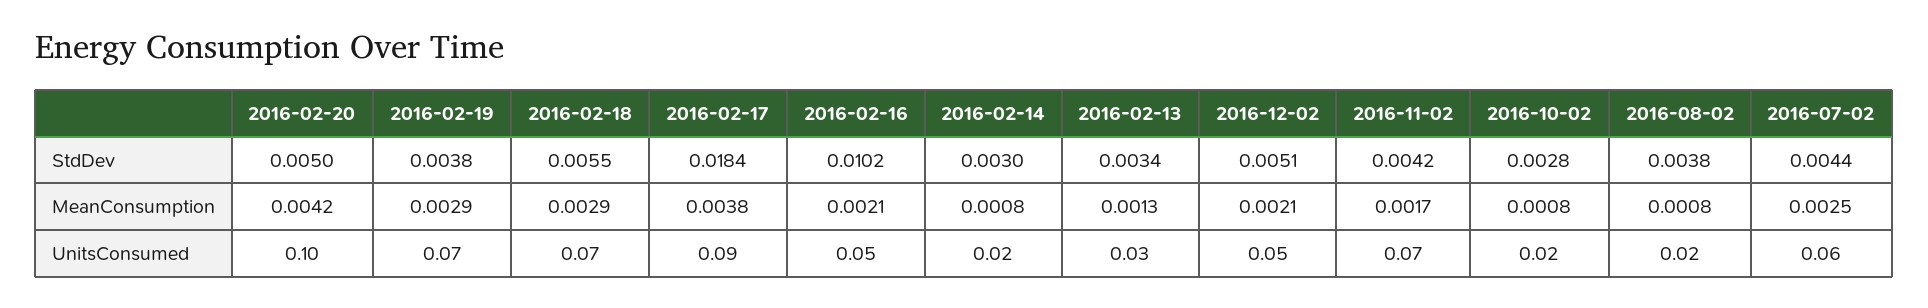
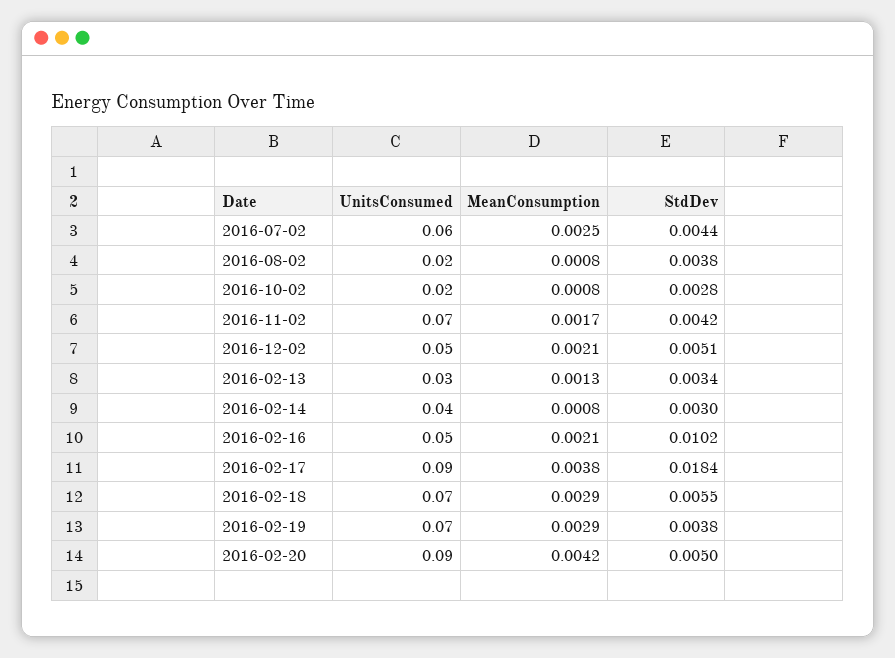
2016-02-20, UnitsConsumed: 0.1 -> 0.09
2016-02-14, UnitsConsumed: 0.02 -> 0.04

